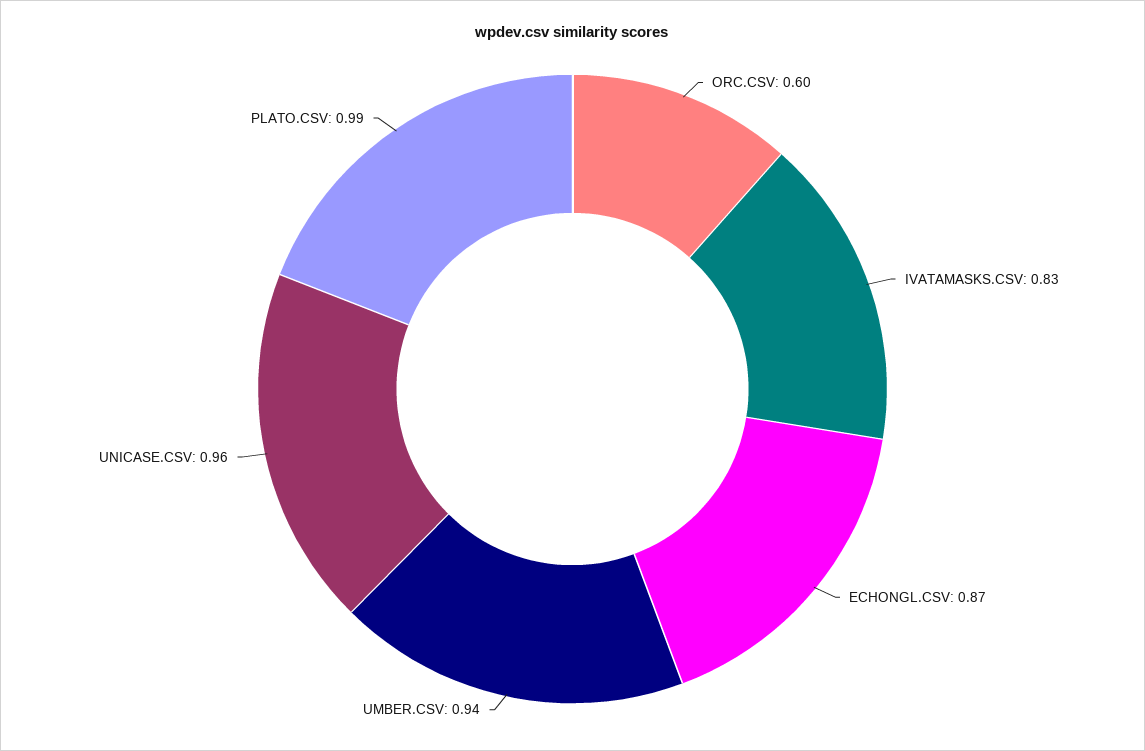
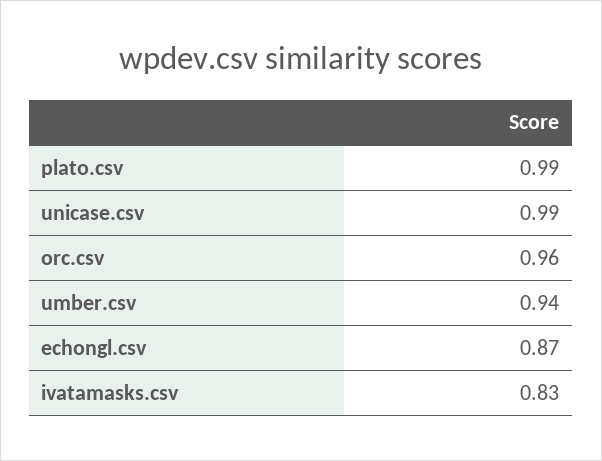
ORC.CSV: 0.6 -> 0.96
UNICASE.CSV: 0.96 -> 0.99

